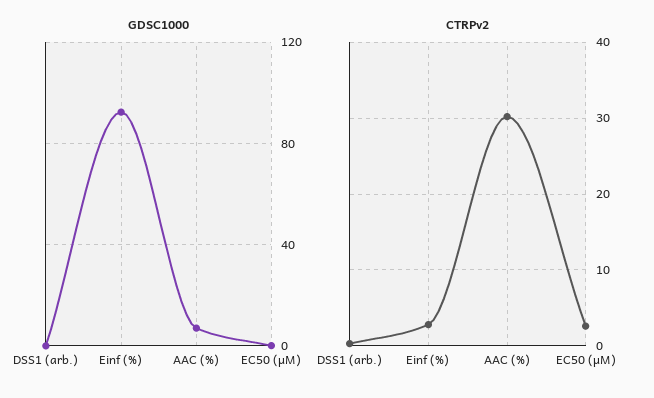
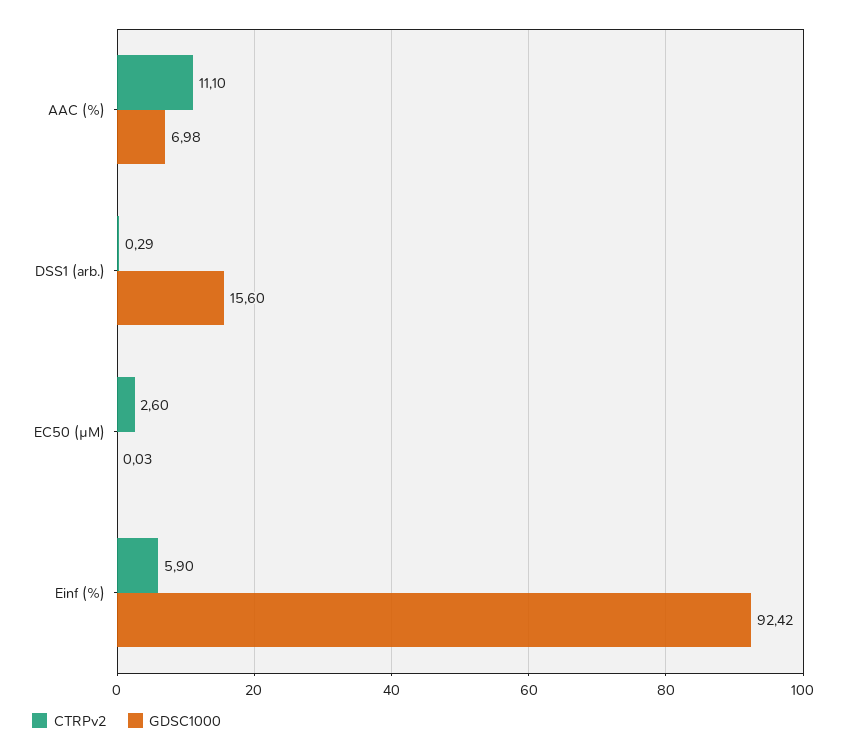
GDSC1000, DSS1 (arb.): 0 -> 15.6
CTRPv2, Einf (%): 3 -> 5.9
CTRPv2, AAC (%): 30 -> 11.1

